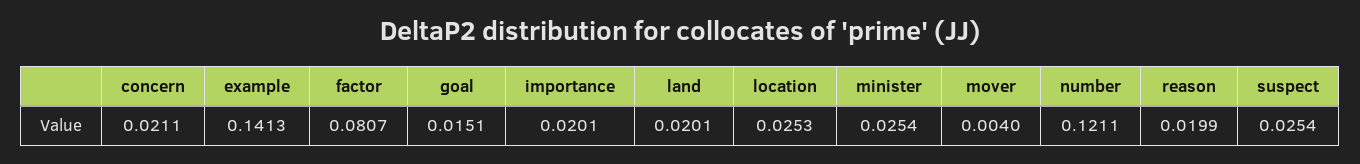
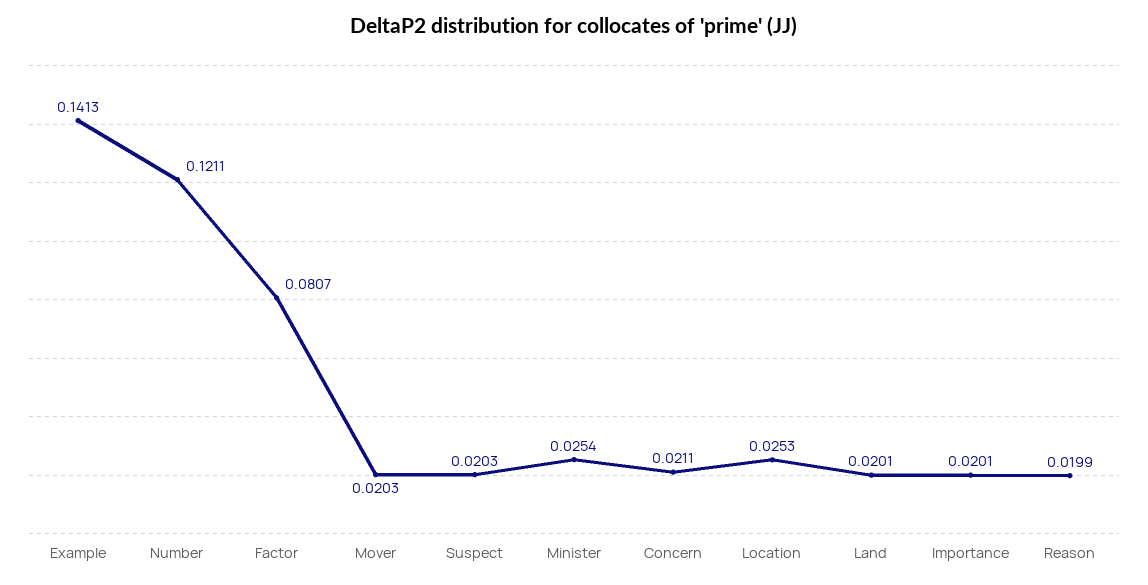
goal: 0.0151 -> none
mover: 0.004 -> 0.0203
suspect: 0.0254 -> 0.0203

